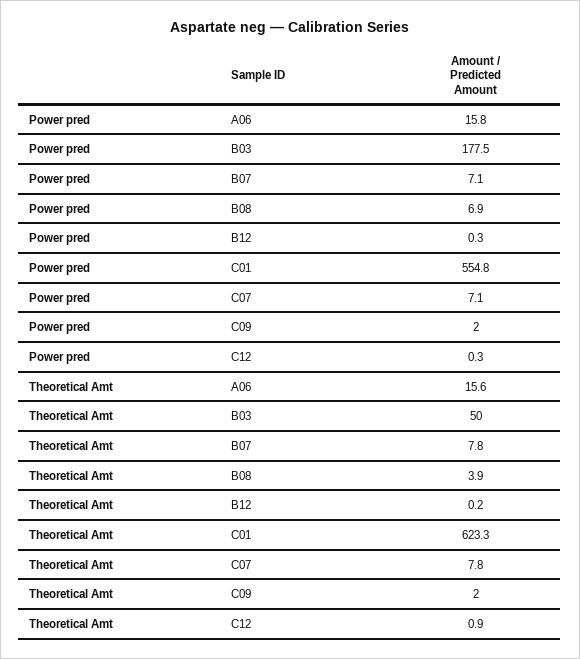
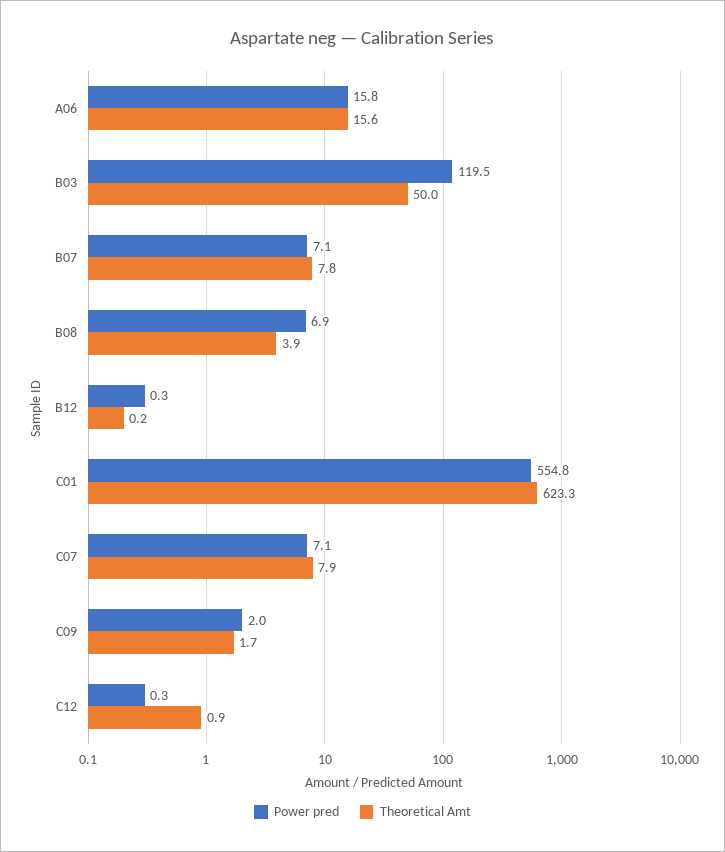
Power pred, B03: 177.5 -> 119.5
Theoretical Amt, C07: 7.8 -> 7.9
Theoretical Amt, C09: 2 -> 1.7

